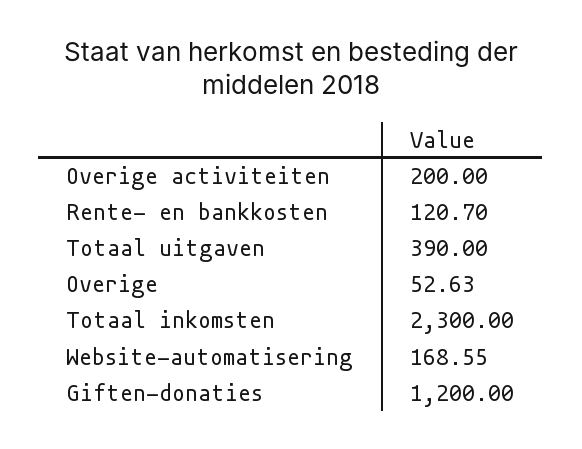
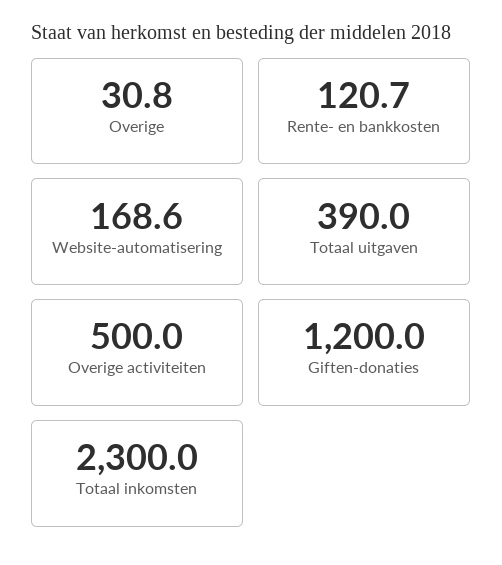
Overige activiteiten: 200 -> 500
Overige: 52.63 -> 30.8

